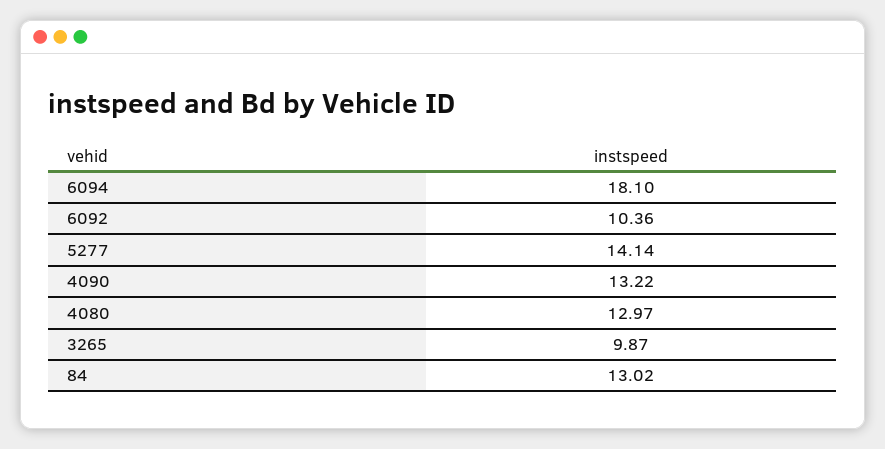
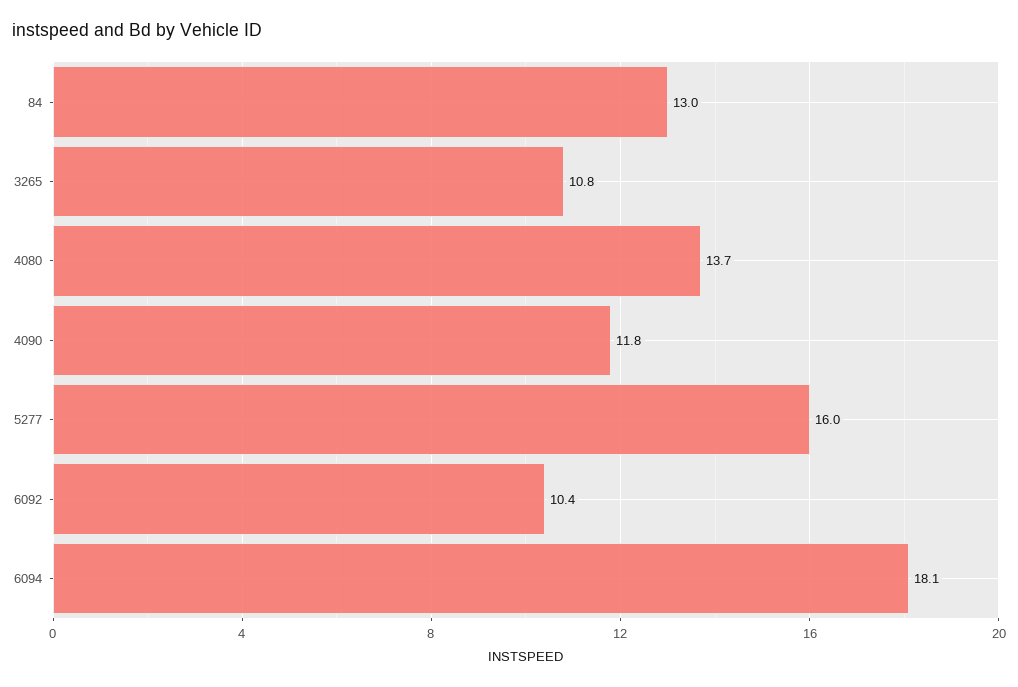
5277: 14.14 -> 16
4090: 13.22 -> 11.8
4080: 12.97 -> 13.7
3265: 9.87 -> 10.8

